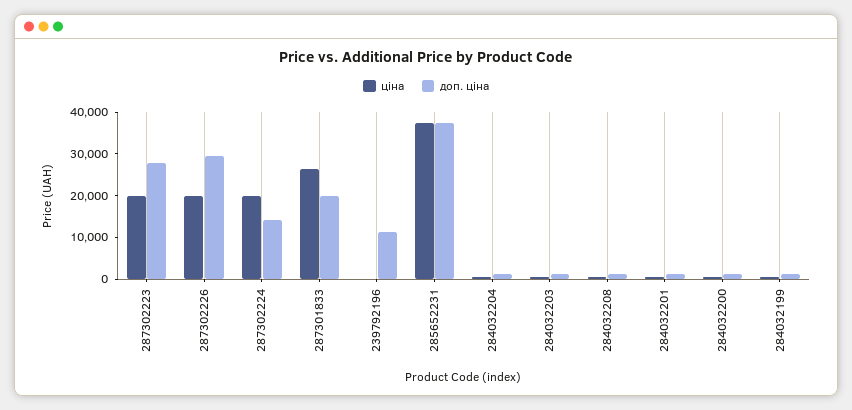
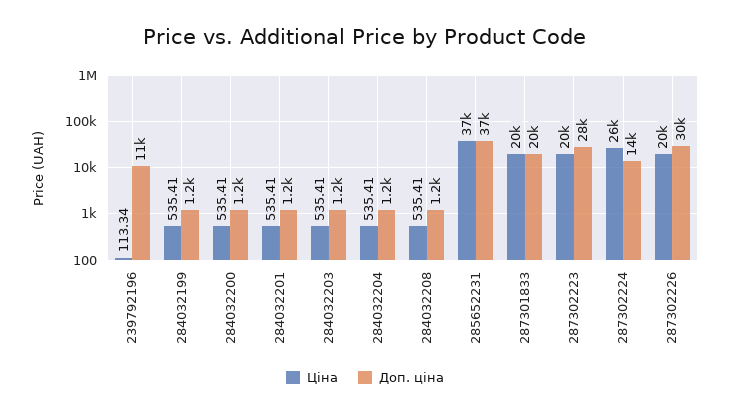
ціна, 287302224: 20000 -> 26000
ціна, 287301833: 26000 -> 20000

